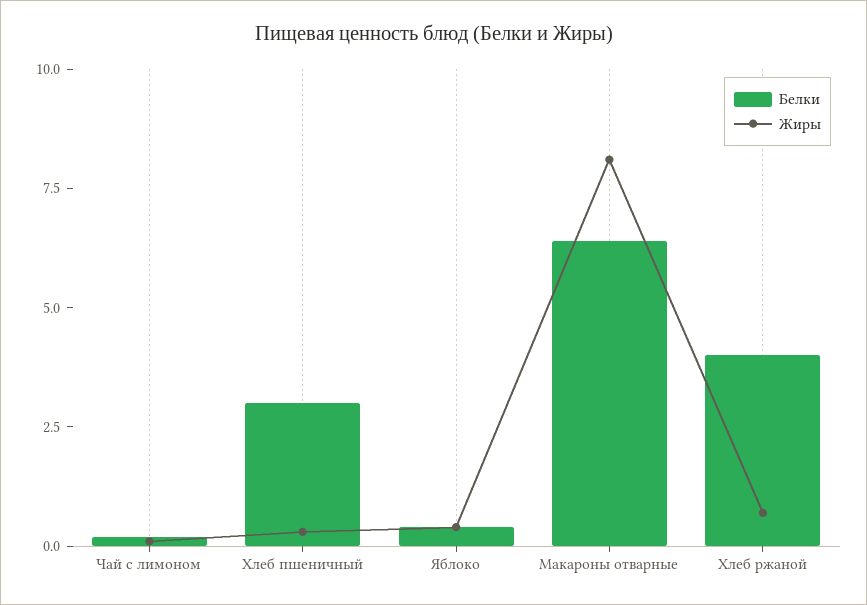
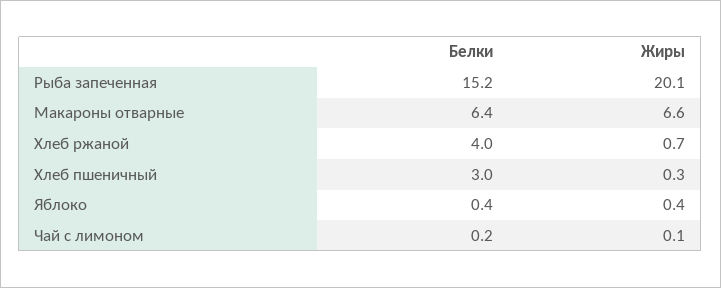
Жиры, Макароны отварные: 8 -> 6.6
Белки, Рыба запеченная: none -> 15.2
Жиры, Рыба запеченная: none -> 20.1

